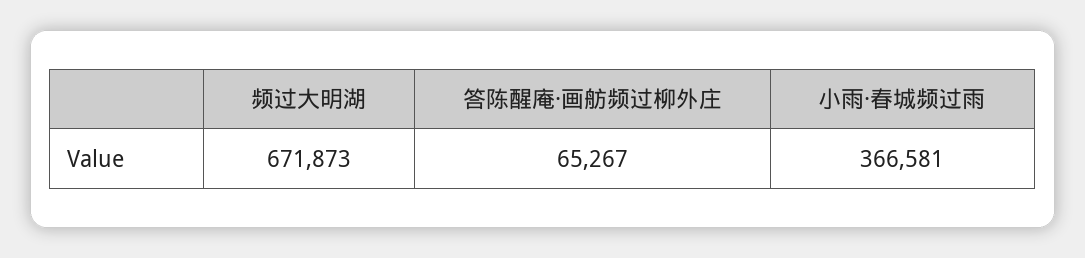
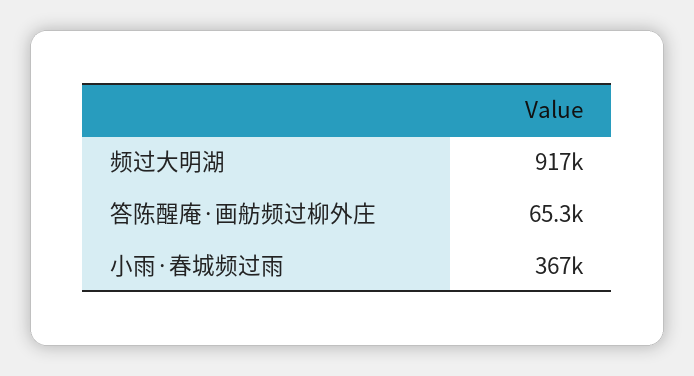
频过大明湖: 671873 -> 917000

